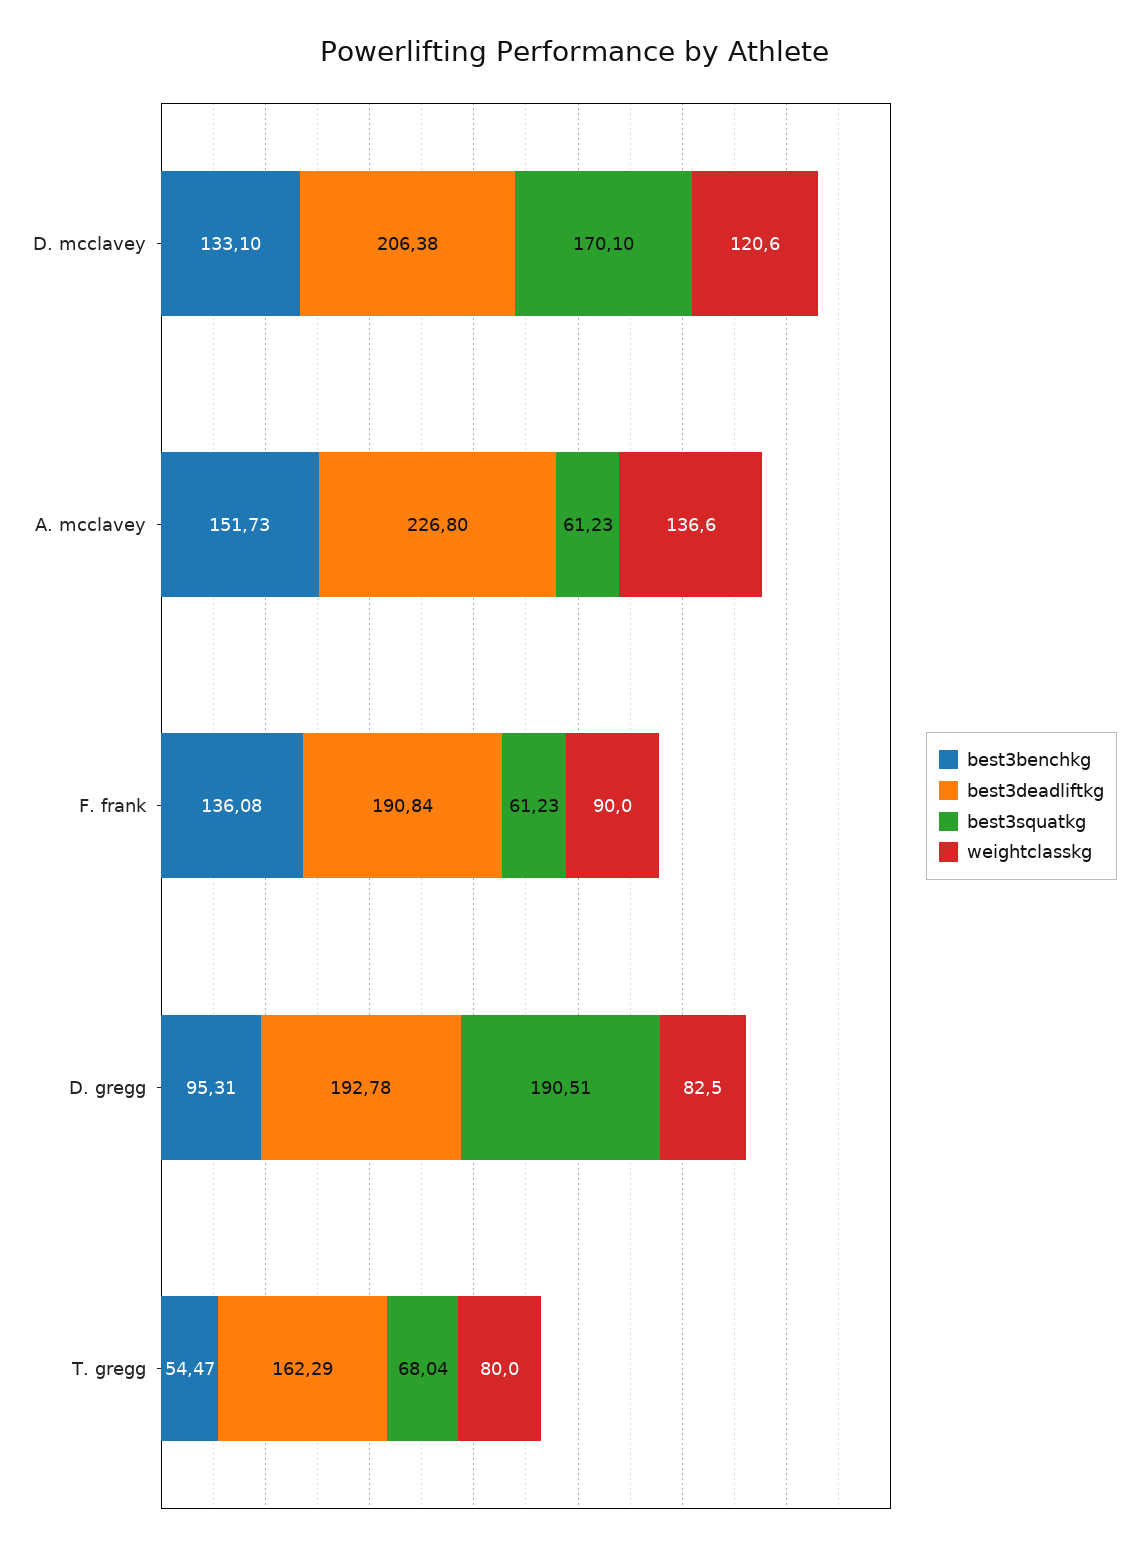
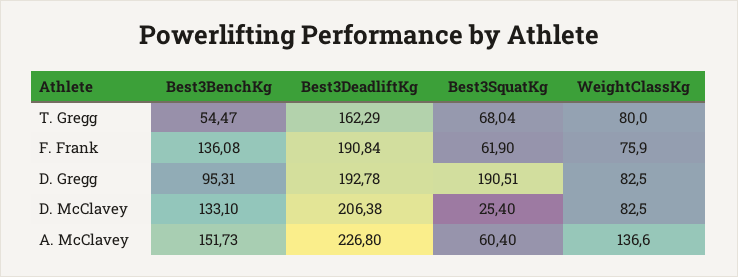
best3squatkg, D. mcclavey: 170.1 -> 25.4
weightclasskg, D. mcclavey: 120.6 -> 82.5
best3squatkg, A. mcclavey: 61.23 -> 60.4
best3squatkg, F. frank: 61.23 -> 61.9
weightclasskg, F. frank: 90 -> 75.9

